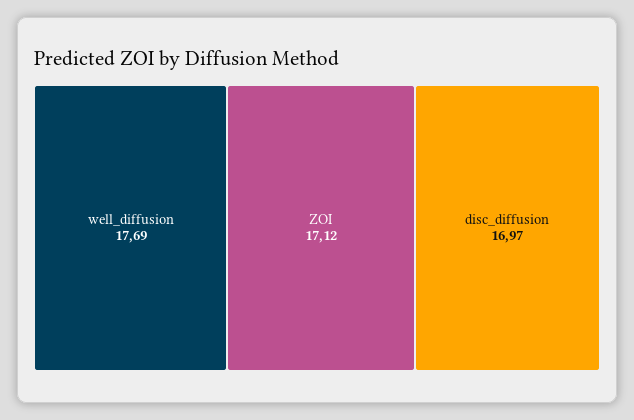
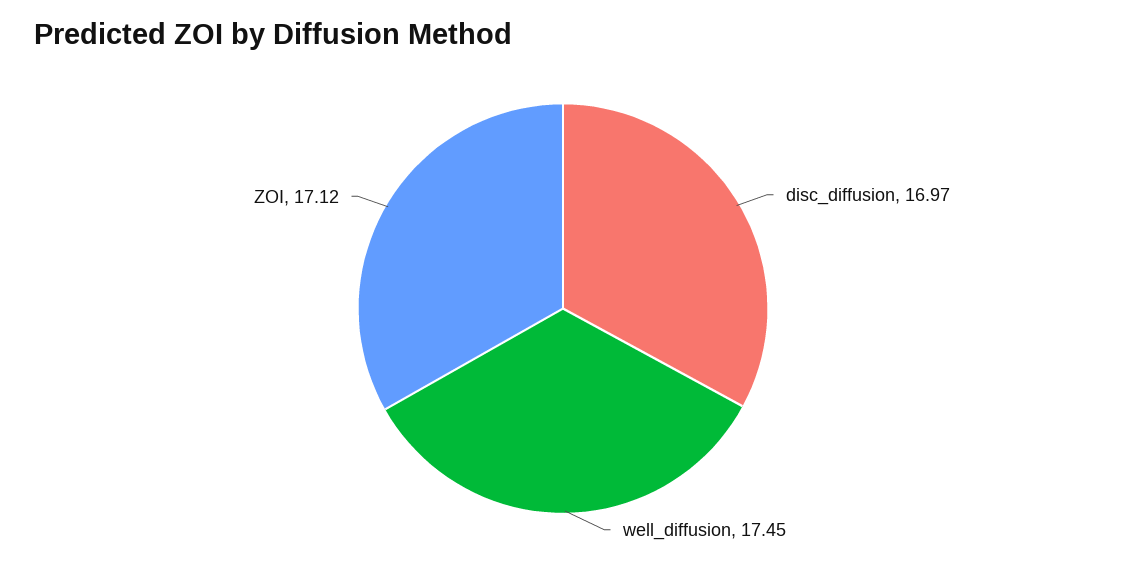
well_diffusion: 17.69 -> 17.45

